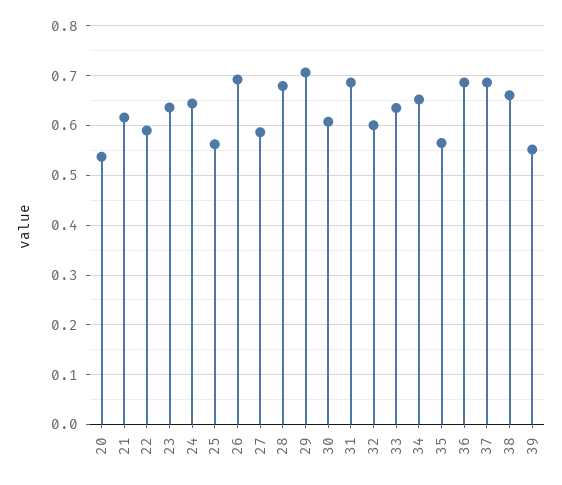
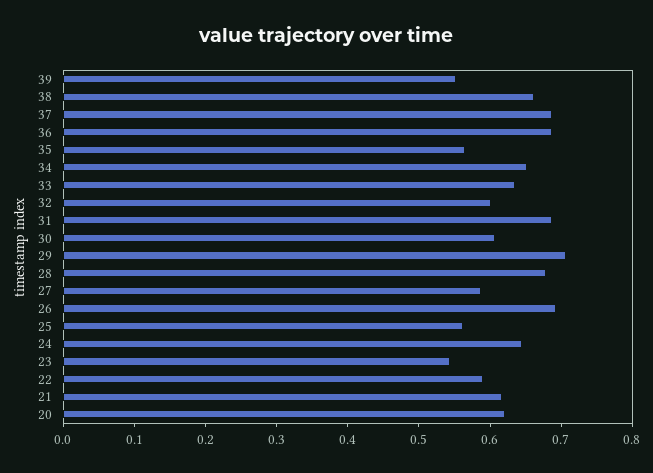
20: 0.54 -> 0.62
23: 0.64 -> 0.54

